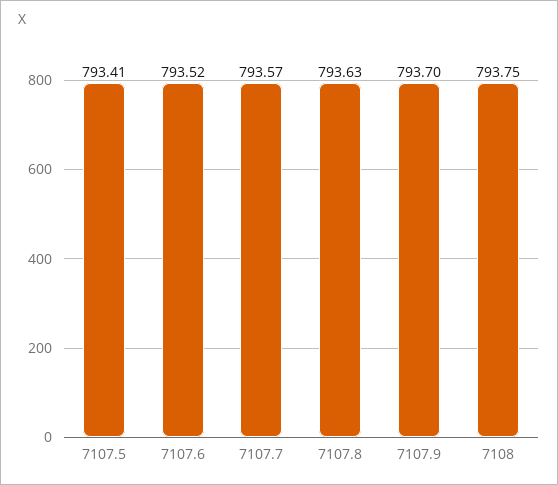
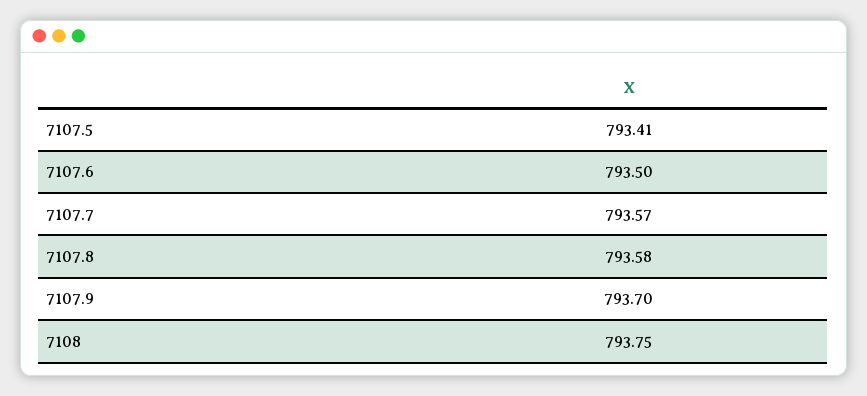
7107.6: 793.52 -> 793.5
7107.8: 793.63 -> 793.58

